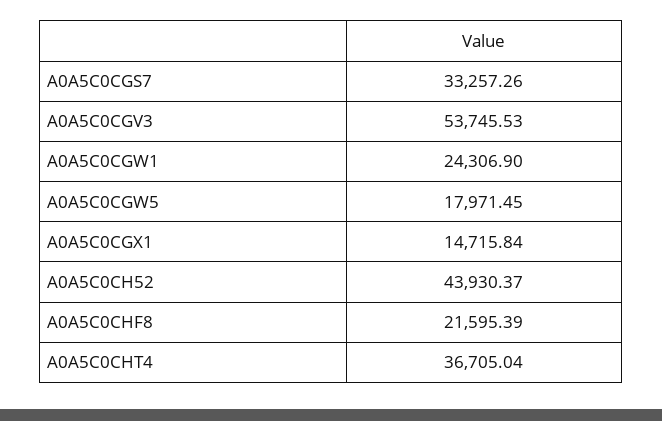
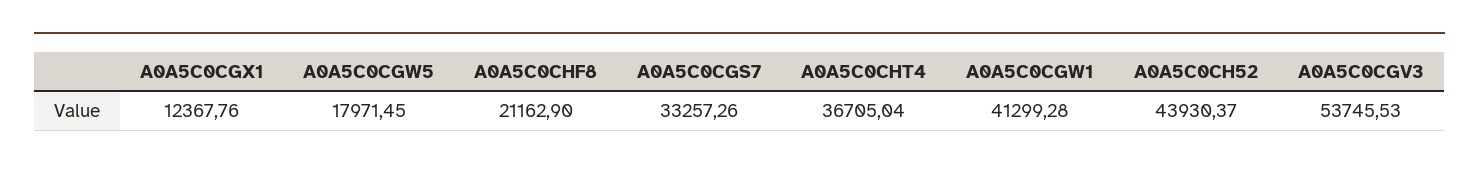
A0A5C0CGW1: 24306.9 -> 41299.28
A0A5C0CGX1: 14715.84 -> 12367.76
A0A5C0CHF8: 21595.39 -> 21162.9

